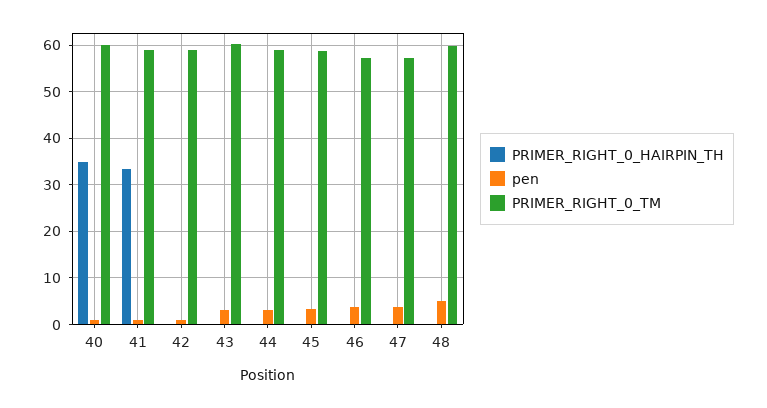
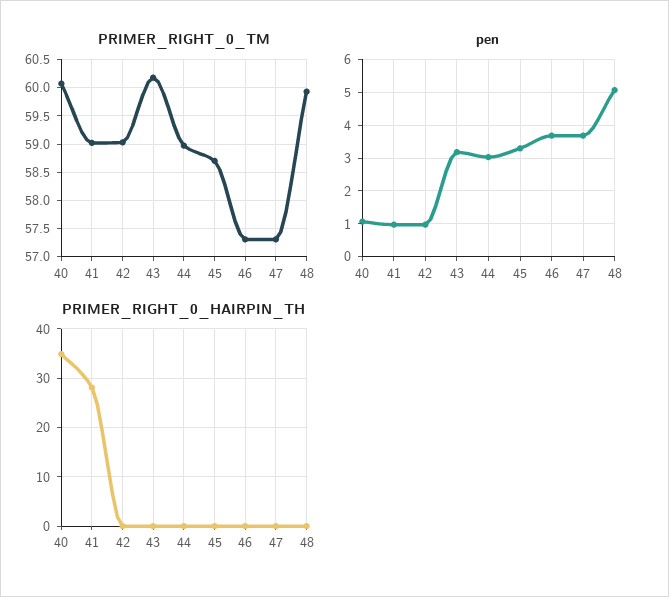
PRIMER_RIGHT_0_HAIRPIN_TH, 41: 34 -> 28

